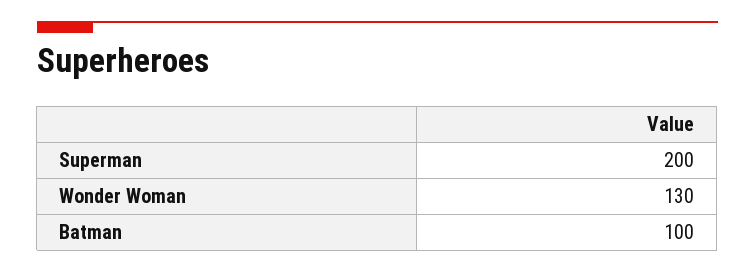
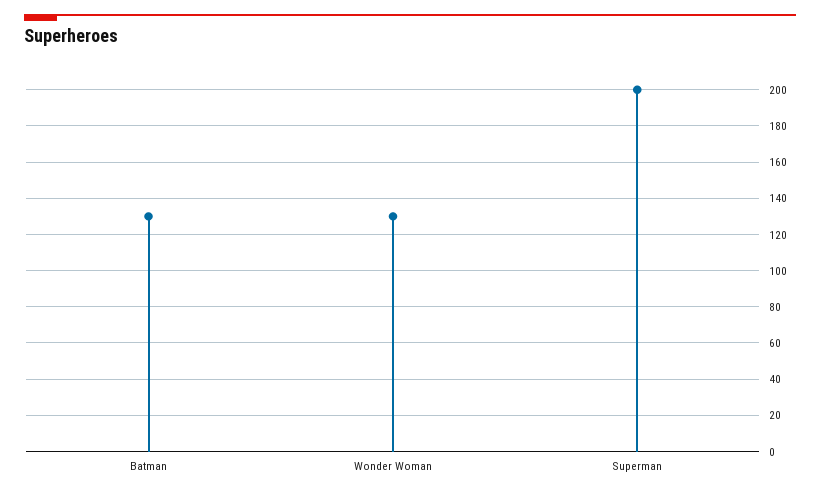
Batman: 100 -> 130

